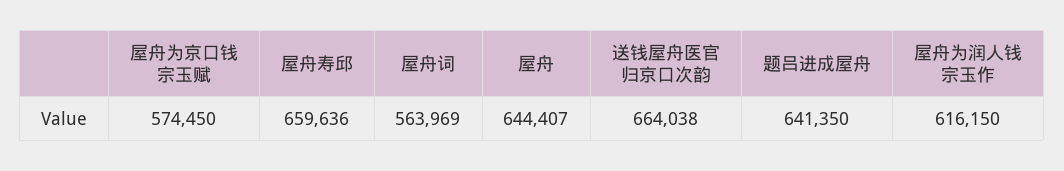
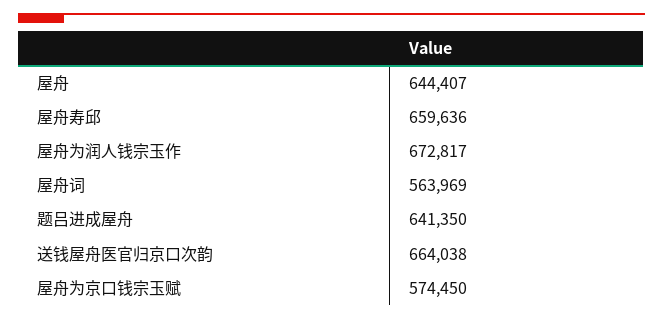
屋舟为润人钱宗玉作: 616150 -> 672817

